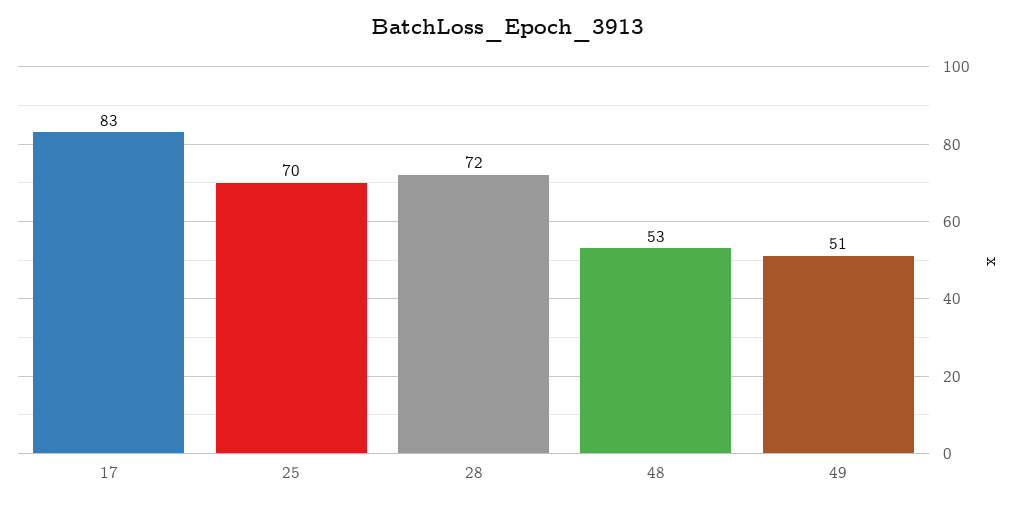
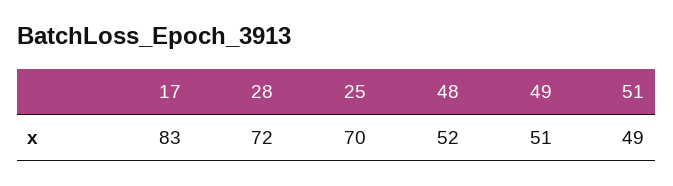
48: 53 -> 52
51: none -> 49

